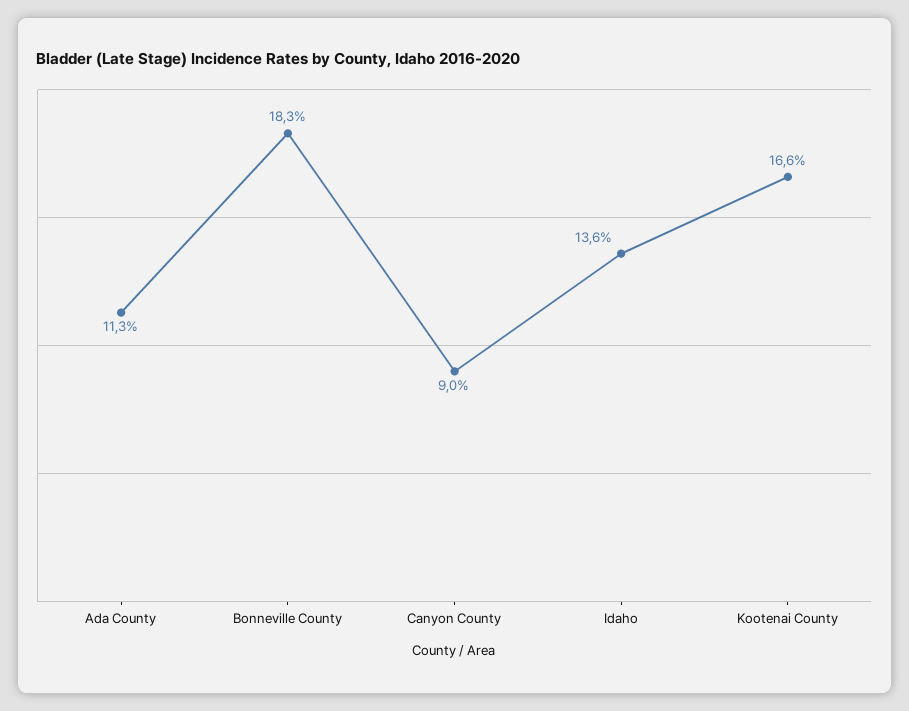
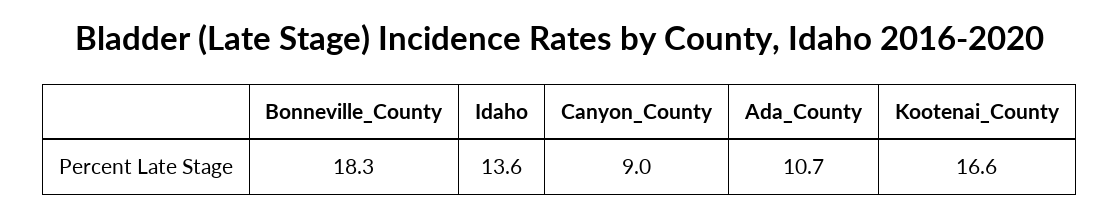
Ada County: 11.3 -> 10.7

